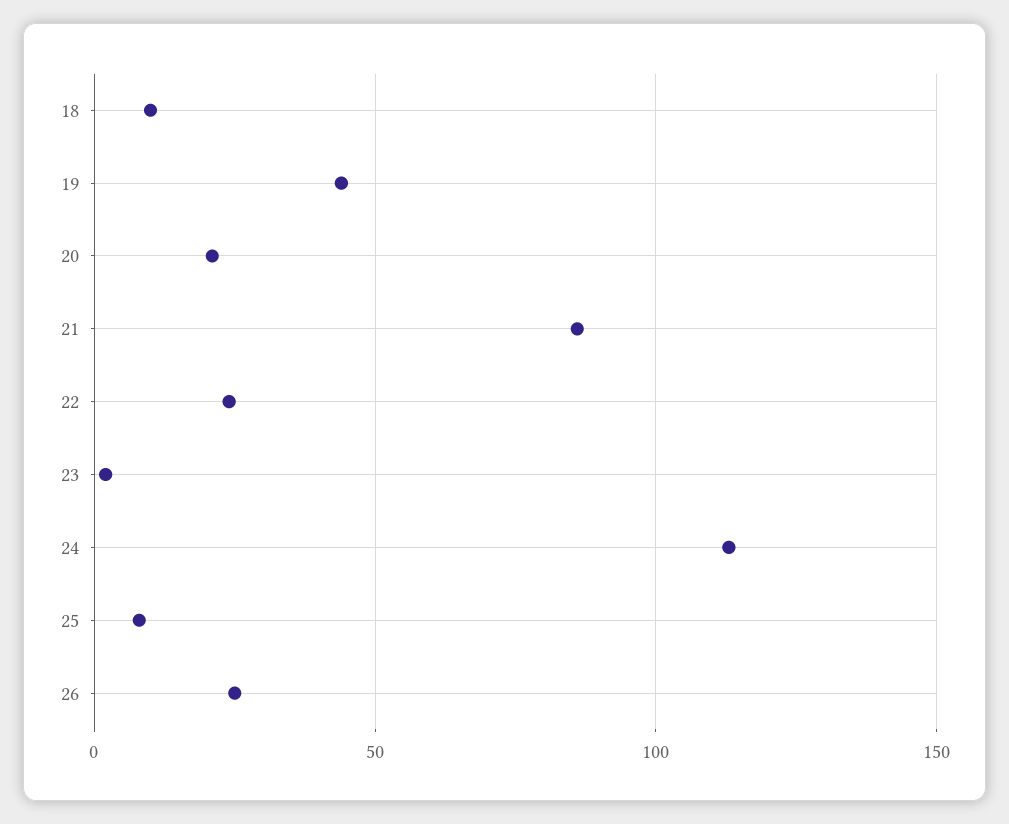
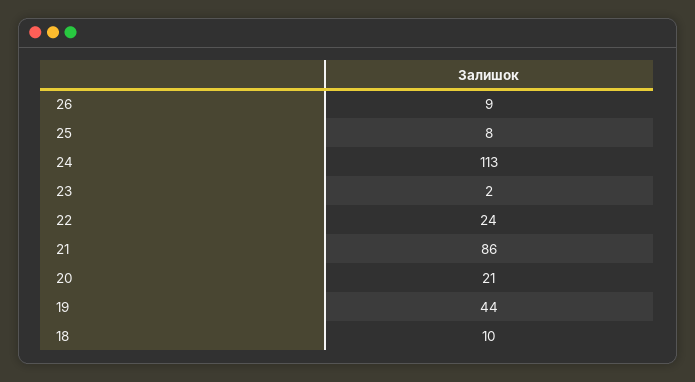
26: 25 -> 9

